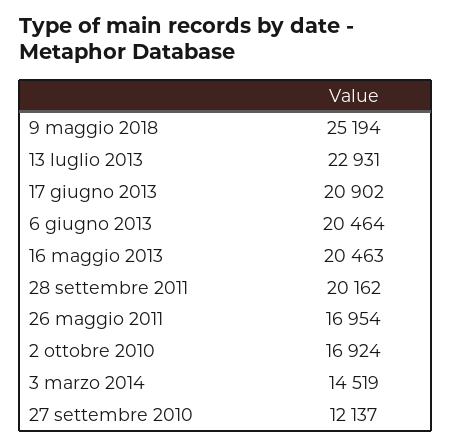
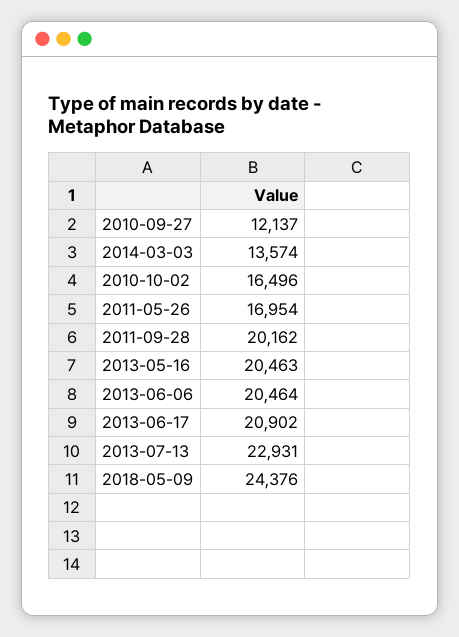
9 maggio 2018: 25194 -> 24376
2 ottobre 2010: 16924 -> 16496
3 marzo 2014: 14519 -> 13574

